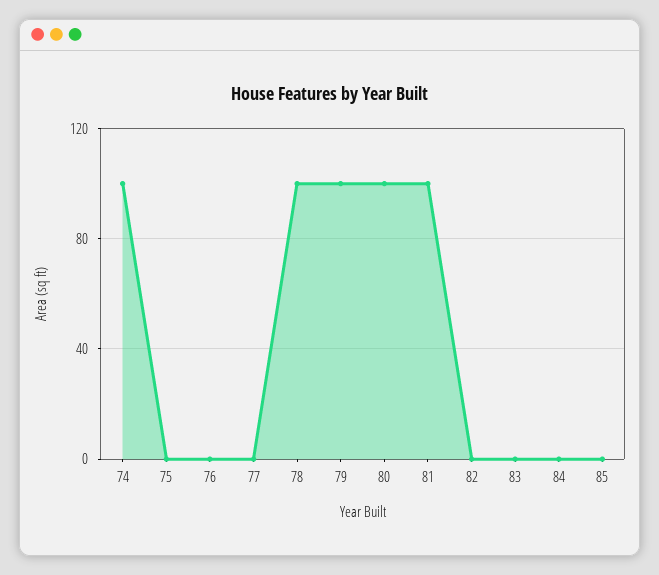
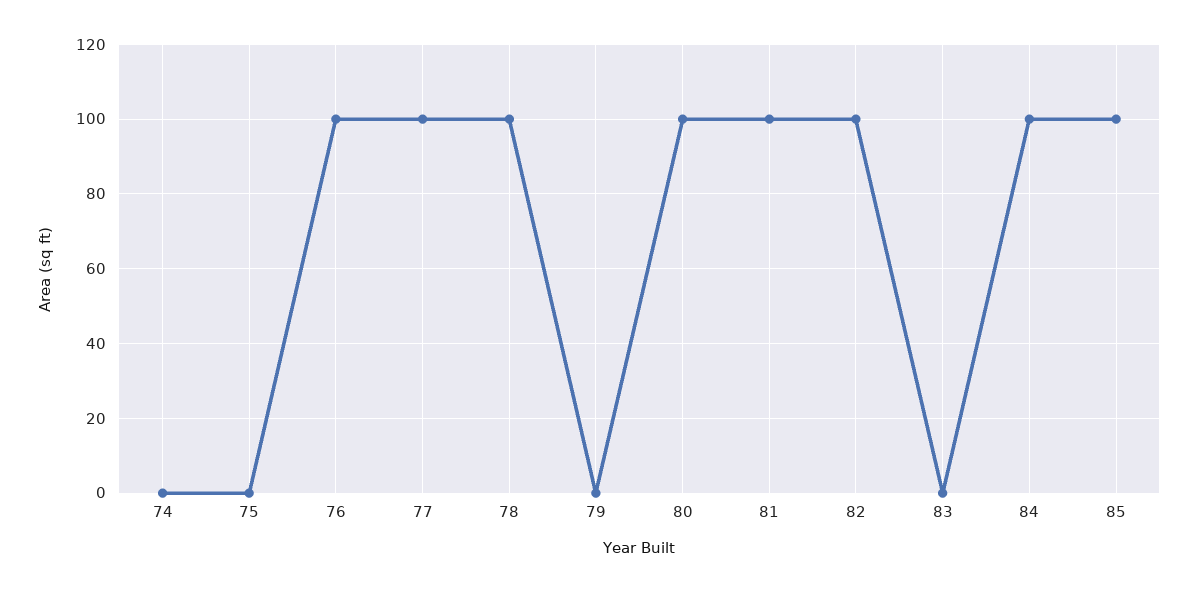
74: 100 -> 0
76: 0 -> 100
77: 0 -> 100
79: 100 -> 0
82: 0 -> 100
84: 0 -> 100
85: 0 -> 100

